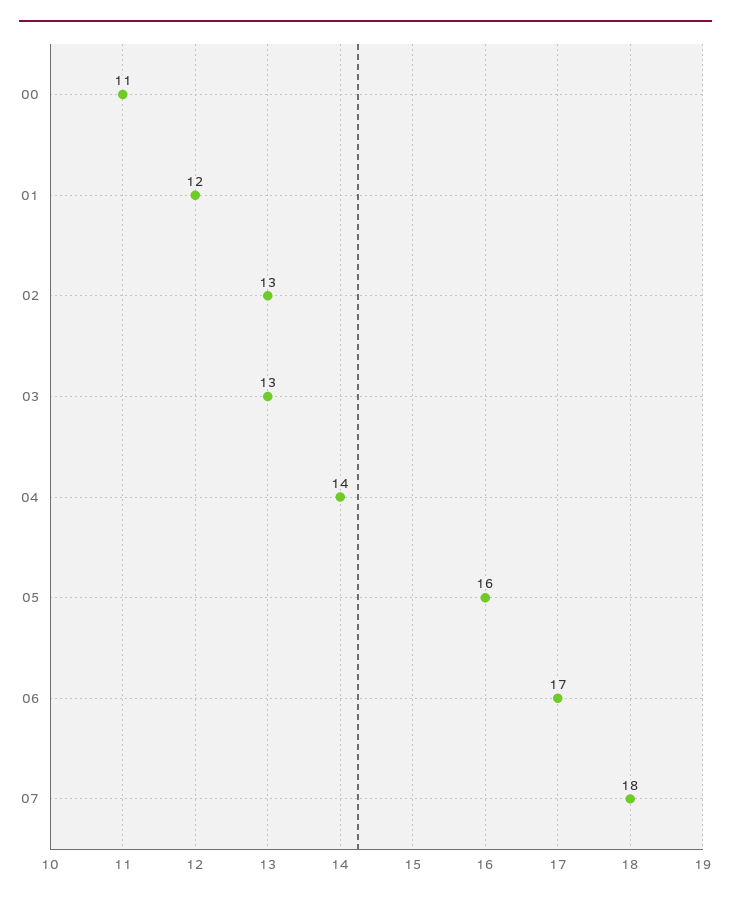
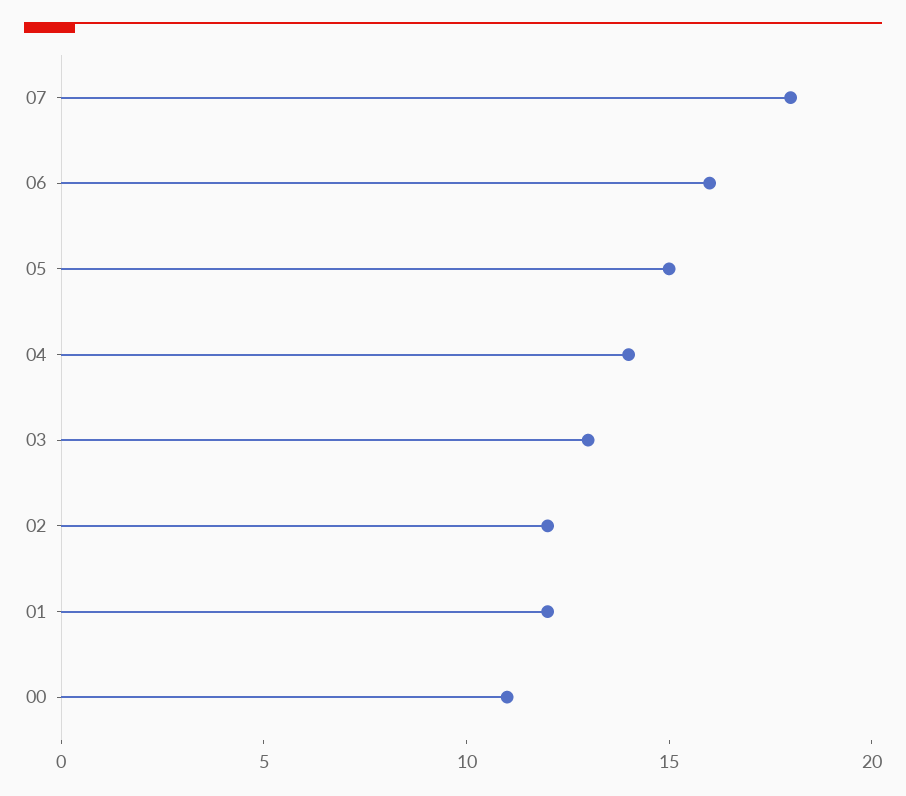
02: 13 -> 12
05: 16 -> 15
06: 17 -> 16

